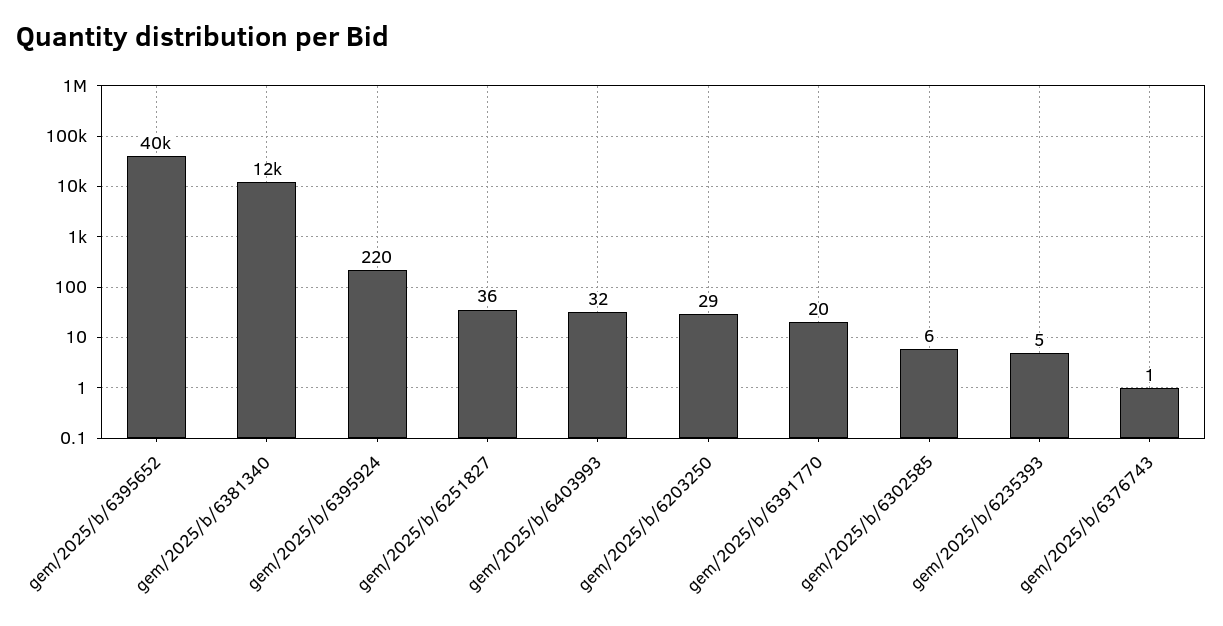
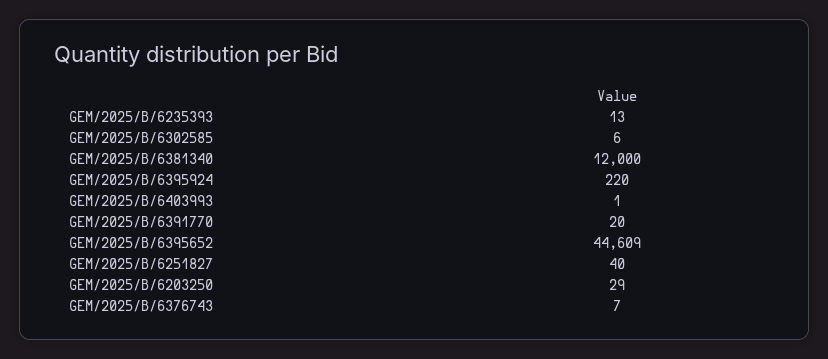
gem/2025/b/6395652: 40000 -> 44609
gem/2025/b/6251827: 36 -> 40
gem/2025/b/6403993: 32 -> 1
gem/2025/b/6235393: 5 -> 13
gem/2025/b/6376743: 1 -> 7

